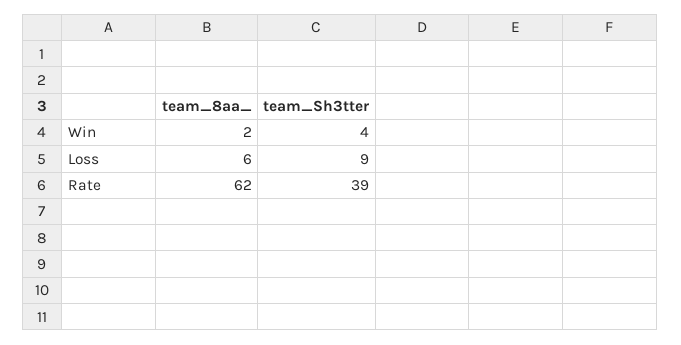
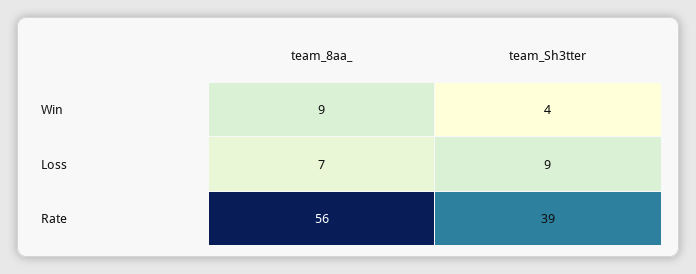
team_8aa_, Win: 2 -> 9
team_8aa_, Loss: 6 -> 7
team_8aa_, Rate: 62 -> 56

